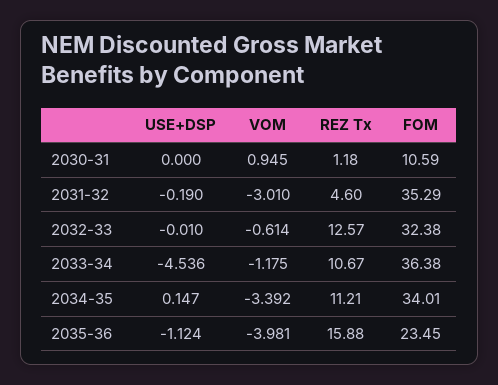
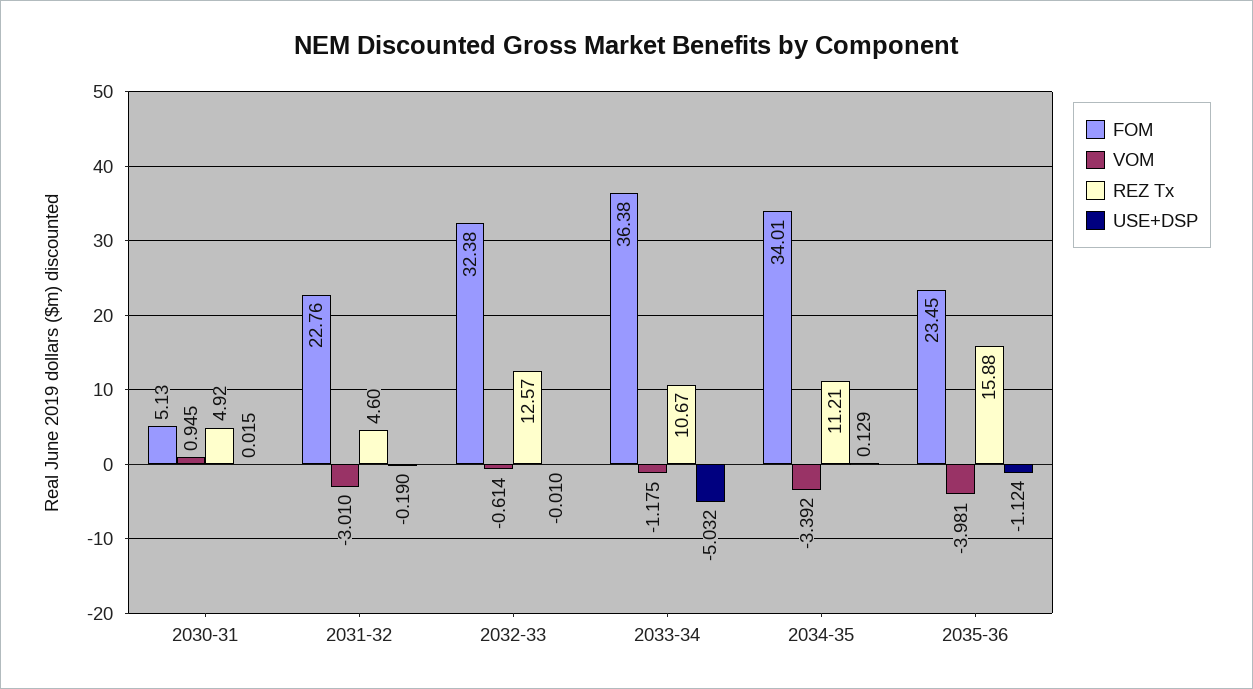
USE+DSP, 2030-31: 0 -> 0.015
REZ Tx, 2030-31: 1.18 -> 4.92
FOM, 2030-31: 10.59 -> 5.13
FOM, 2031-32: 35.29 -> 22.76
USE+DSP, 2033-34: -4.536 -> -5.032
USE+DSP, 2034-35: 0.147 -> 0.129

